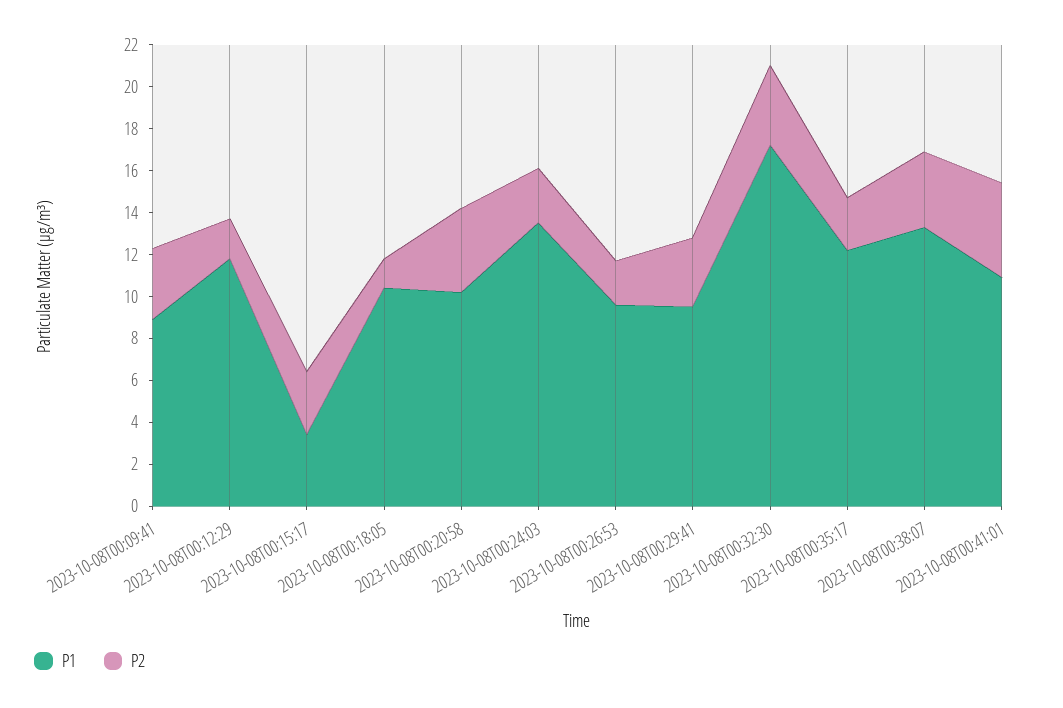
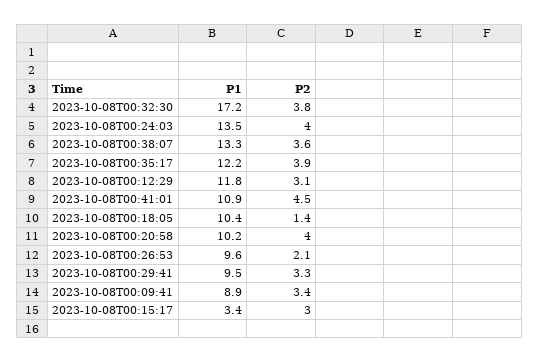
P2, 2023-10-08T00:12:29: 2 -> 3.1
P2, 2023-10-08T00:24:03: 2.5 -> 4
P2, 2023-10-08T00:35:17: 2.5 -> 3.9

